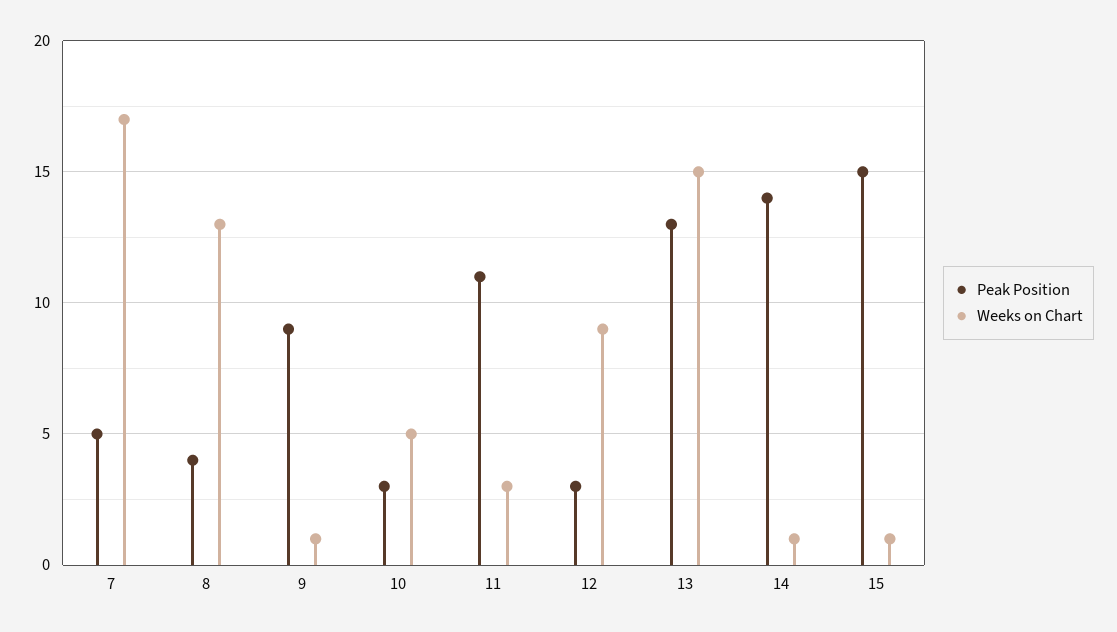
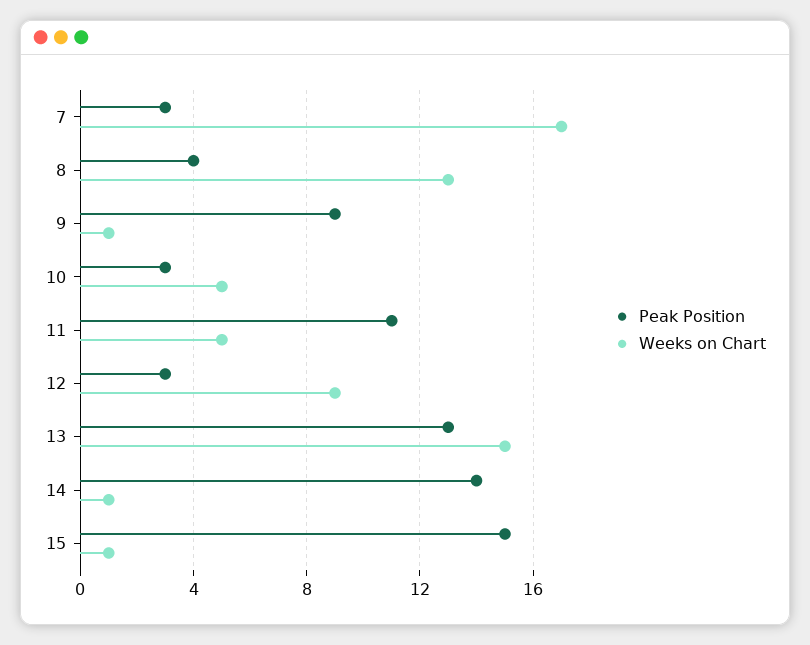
Peak Position, 7: 5 -> 3
Weeks on Chart, 11: 3 -> 5

